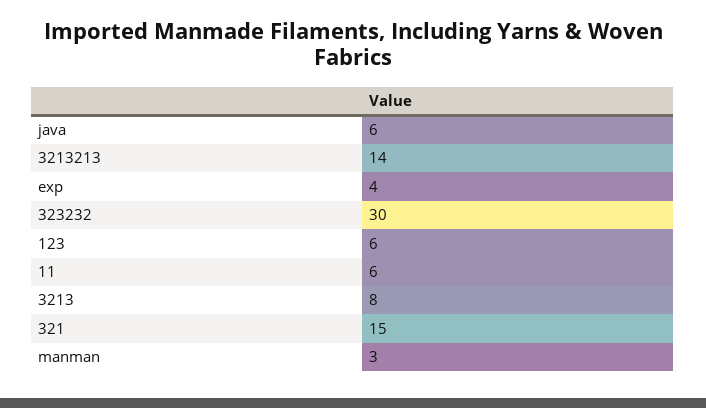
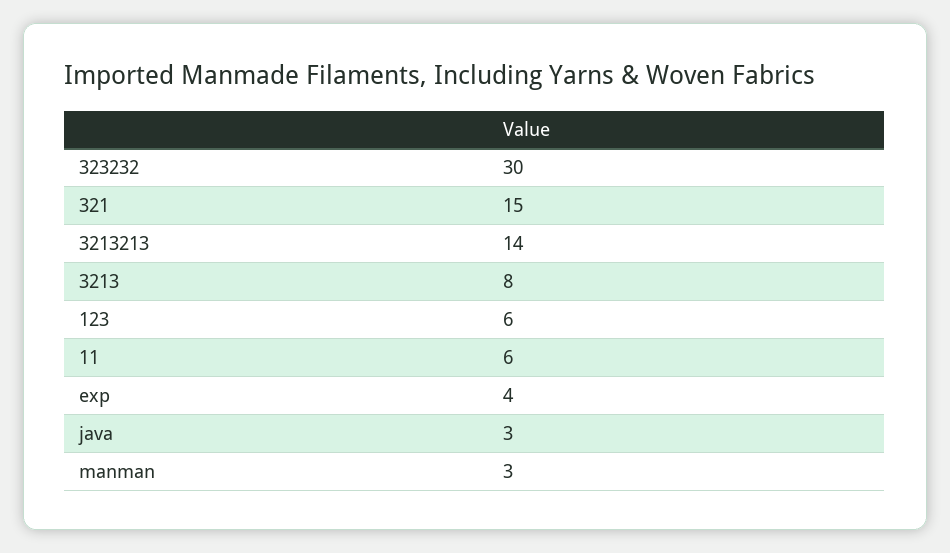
java: 6 -> 3

